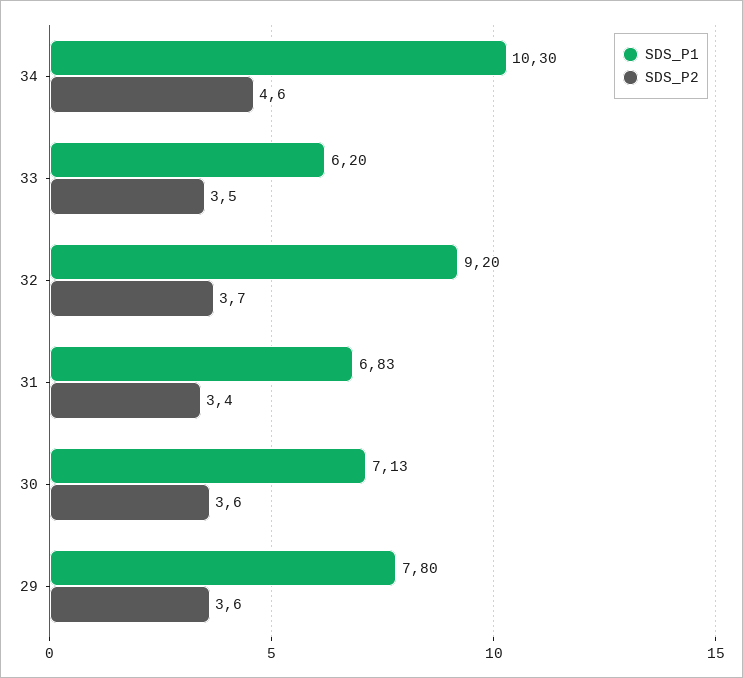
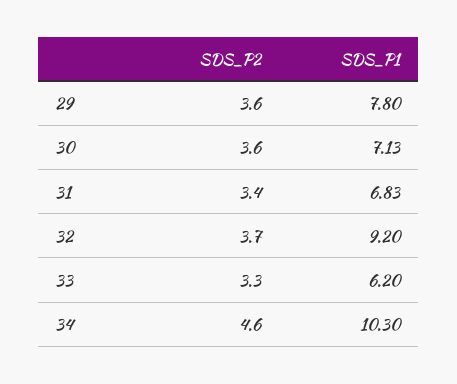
SDS_P2, 33: 3.5 -> 3.3

